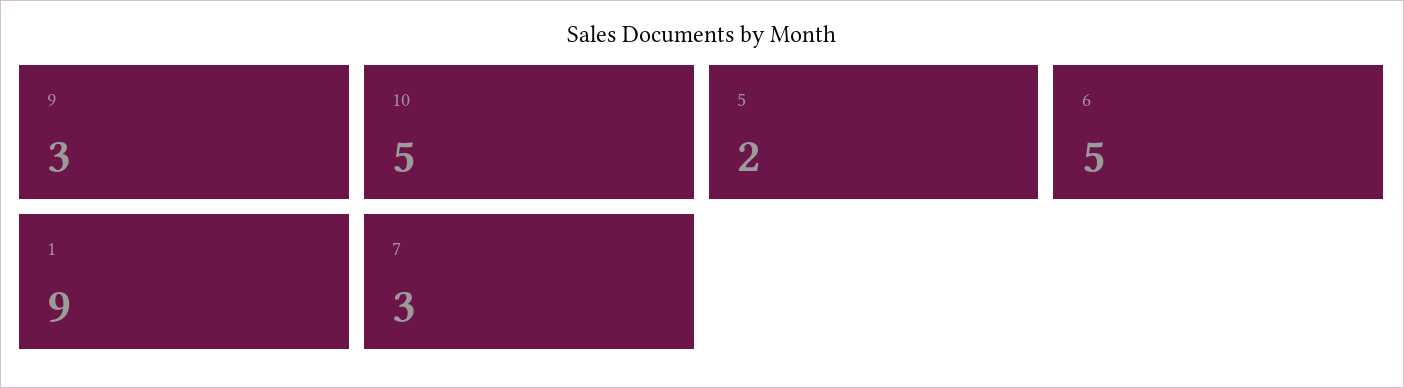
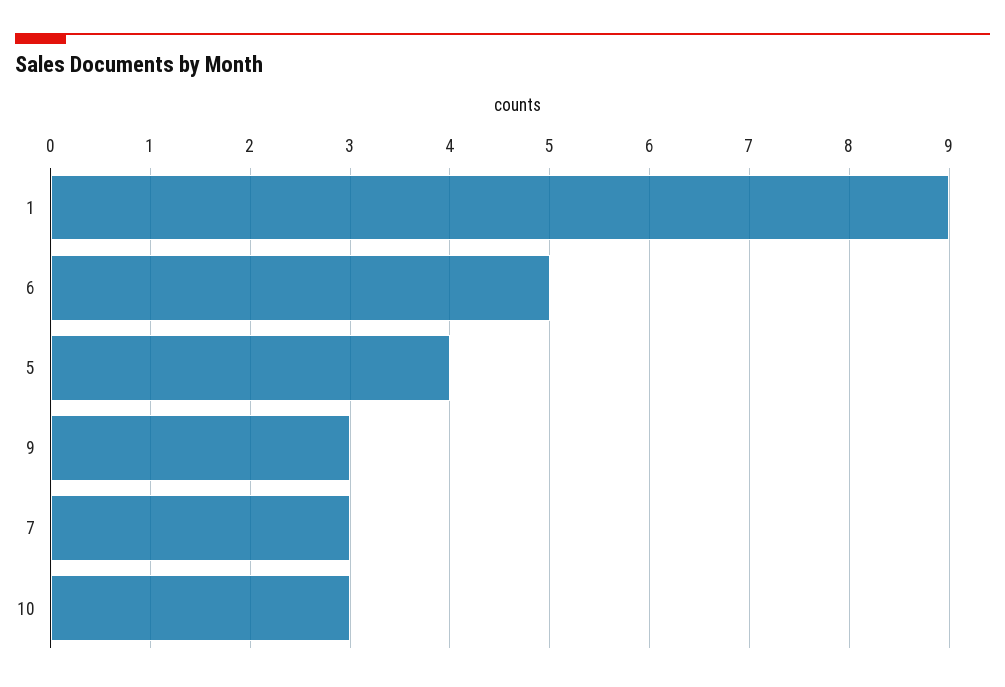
10: 5 -> 3
5: 2 -> 4

